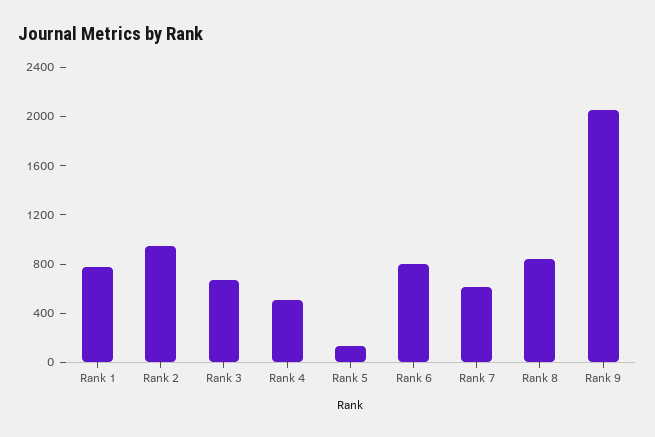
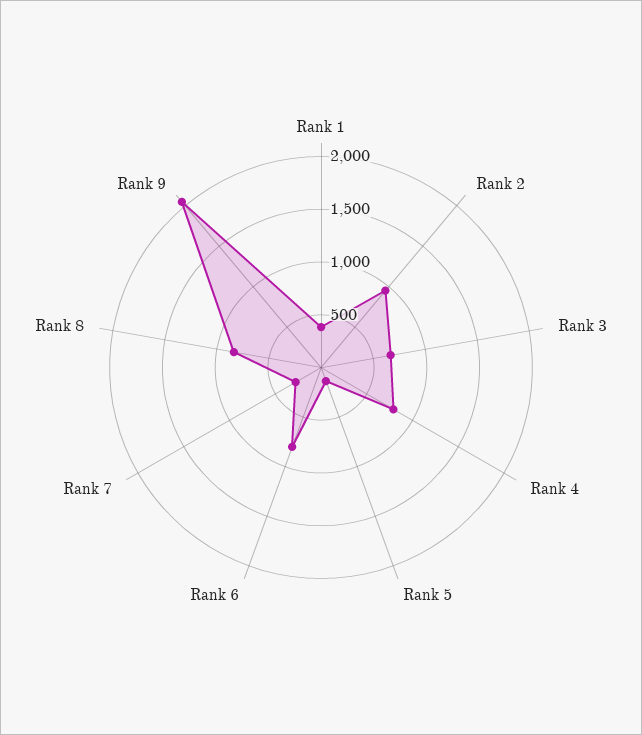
Rank 1: 800 -> 400
Rank 4: 500 -> 800
Rank 7: 600 -> 300

